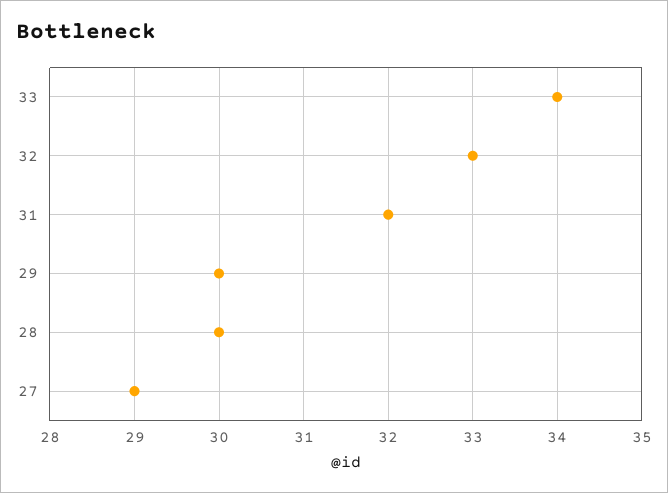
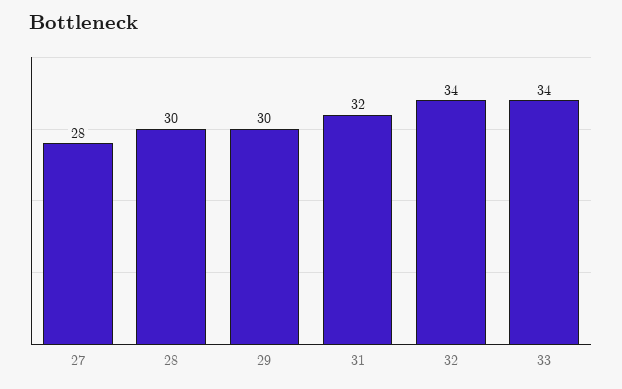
32: 33 -> 34
27: 29 -> 28

